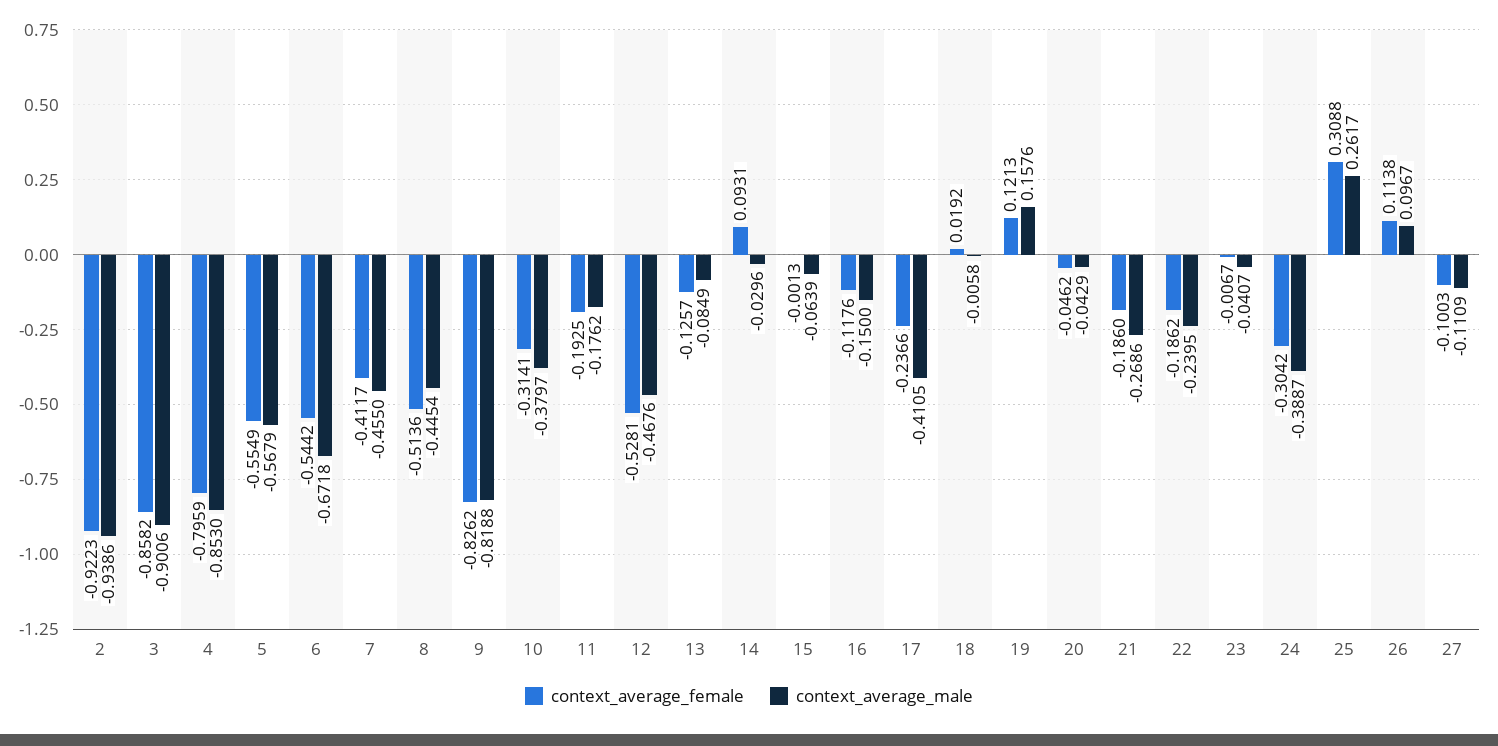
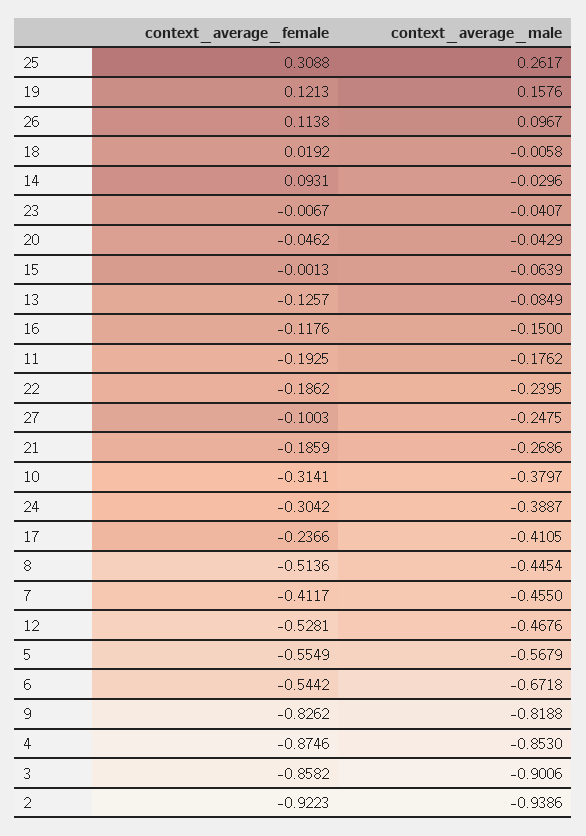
context_average_female, 4: -0.7959 -> -0.8746
context_average_female, 21: -0.186 -> -0.1859
context_average_male, 27: -0.1109 -> -0.2475

